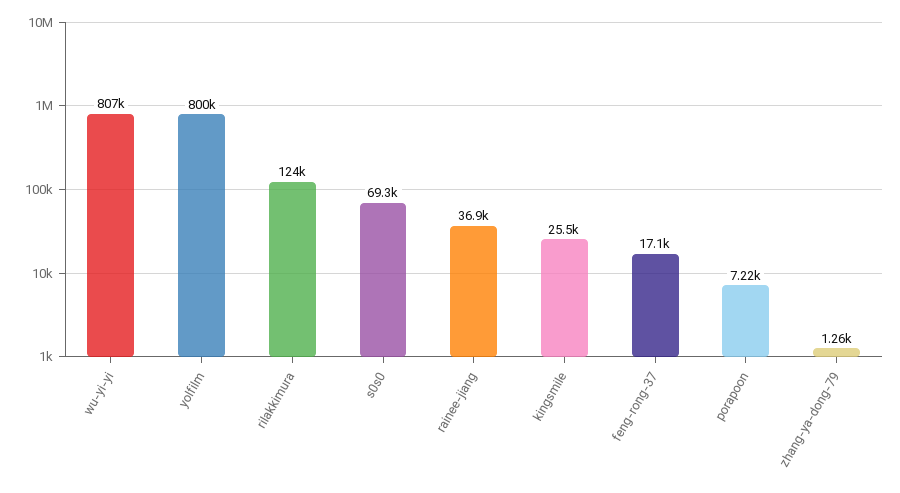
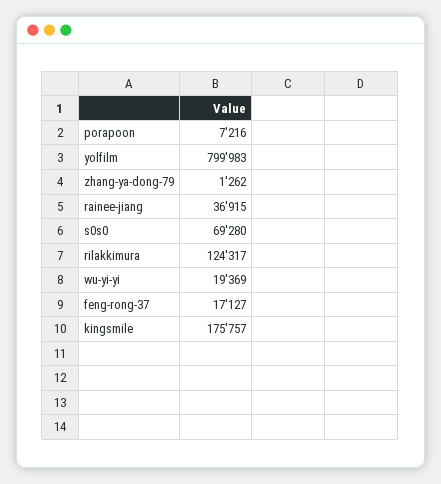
wu-yi-yi: 807000 -> 19369
kingsmile: 25500 -> 175757

